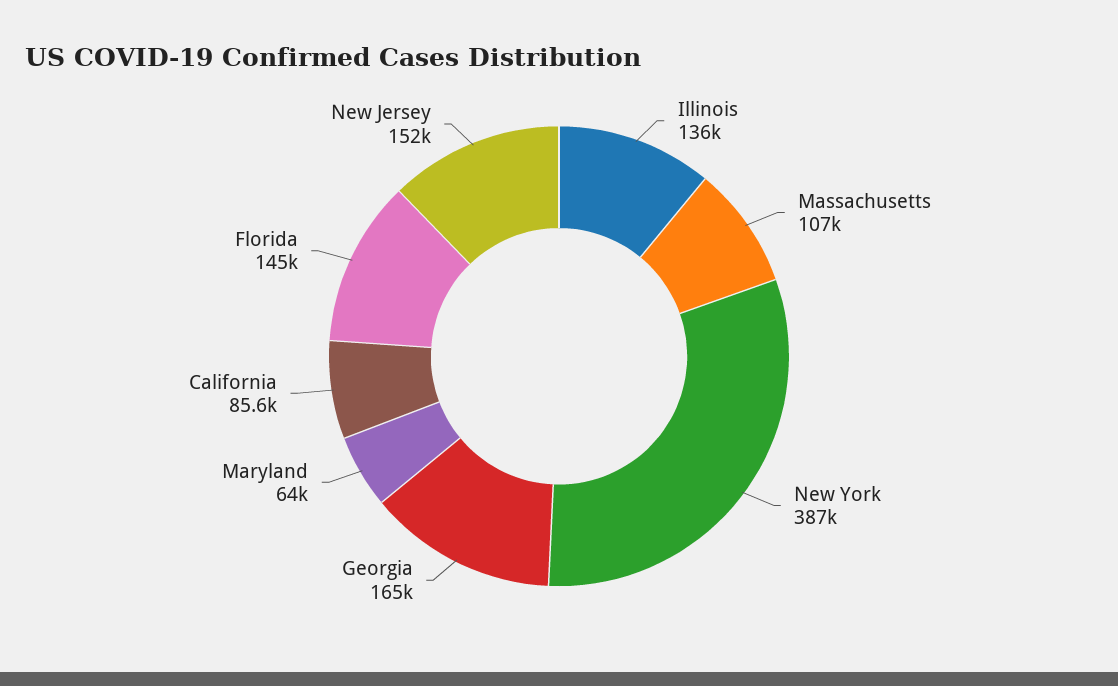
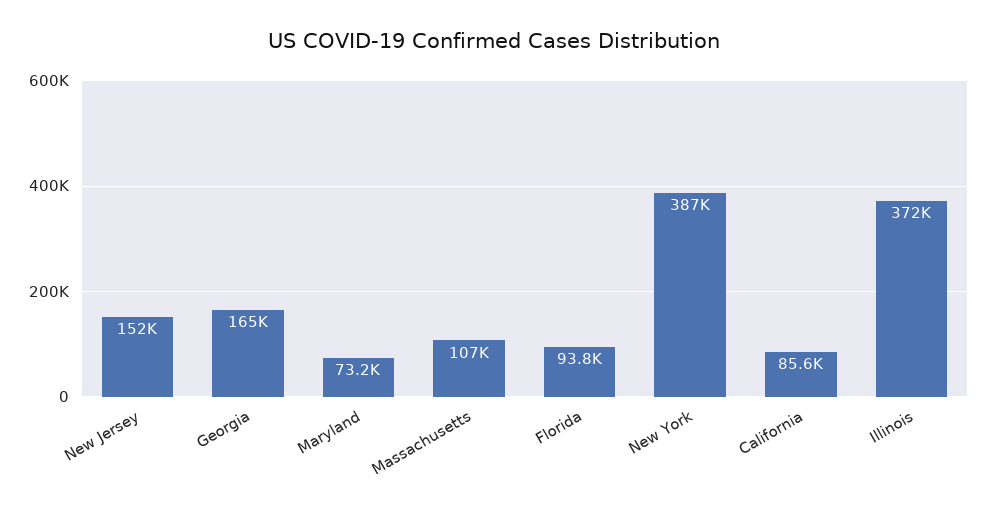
Illinois: 136000 -> 372000
Maryland: 64000 -> 73200
Florida: 145000 -> 93800

